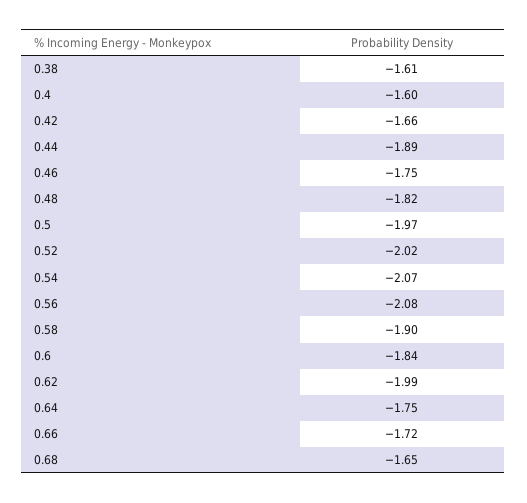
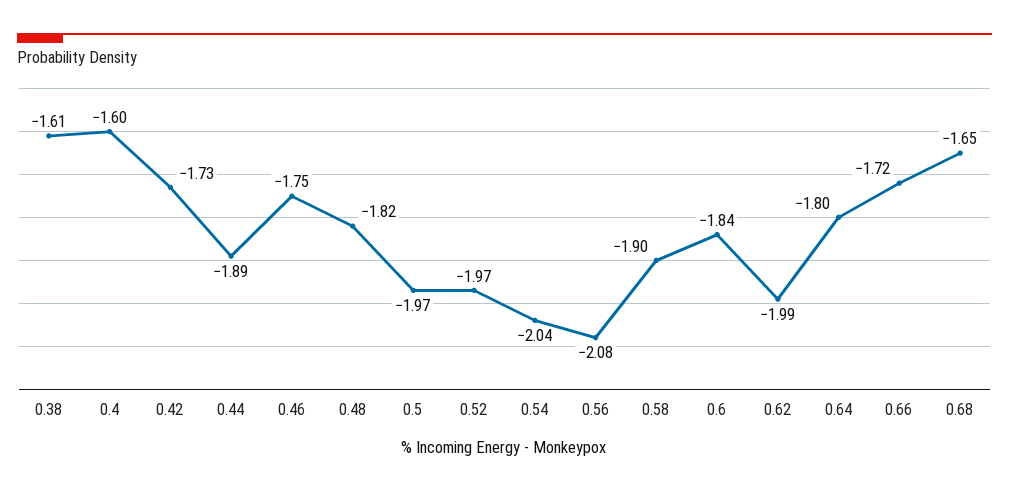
0.42: -1.66 -> -1.73
0.52: -2.02 -> -1.97
0.54: -2.07 -> -2.04
0.64: -1.75 -> -1.8

